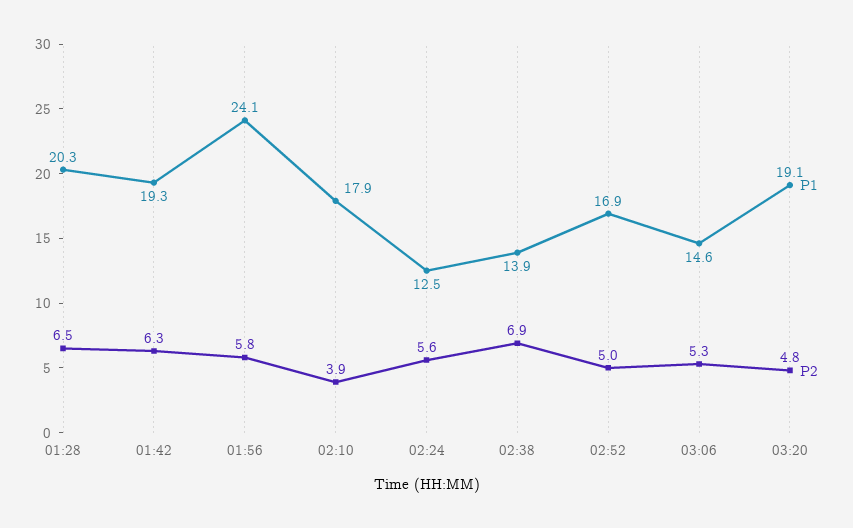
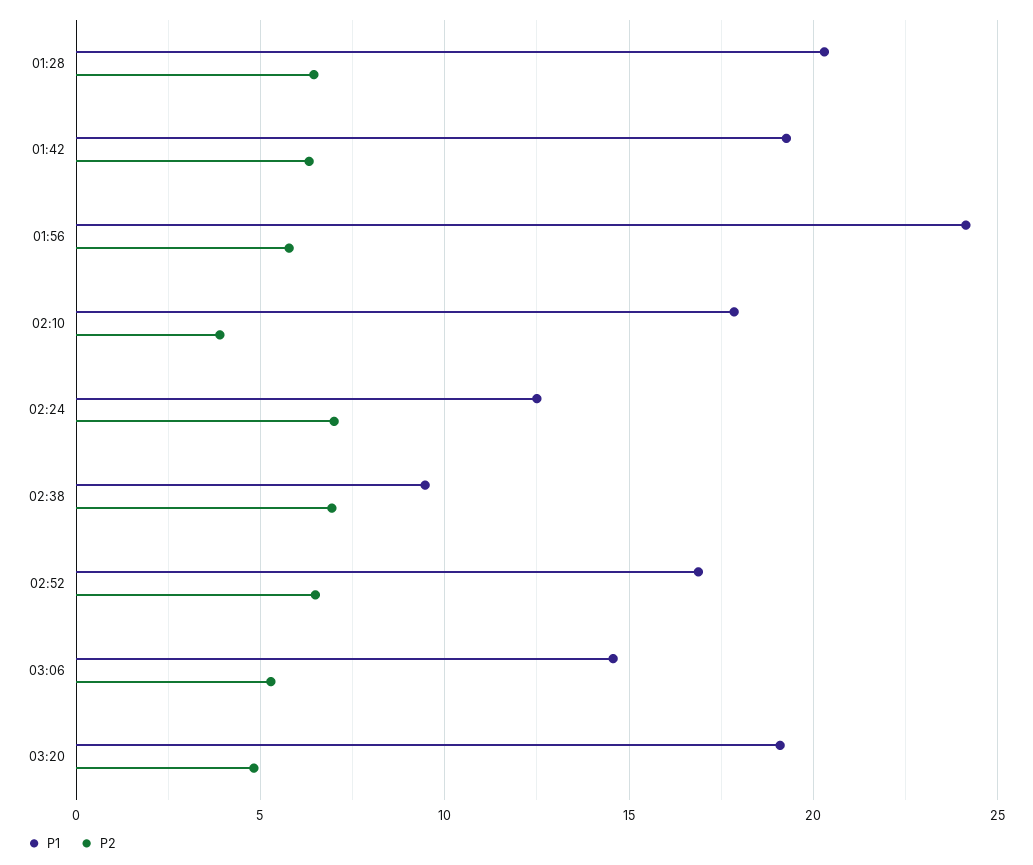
P2, 02:24: 5.6 -> 7
P1, 02:38: 13.9 -> 9.5
P2, 02:52: 5 -> 6.5

